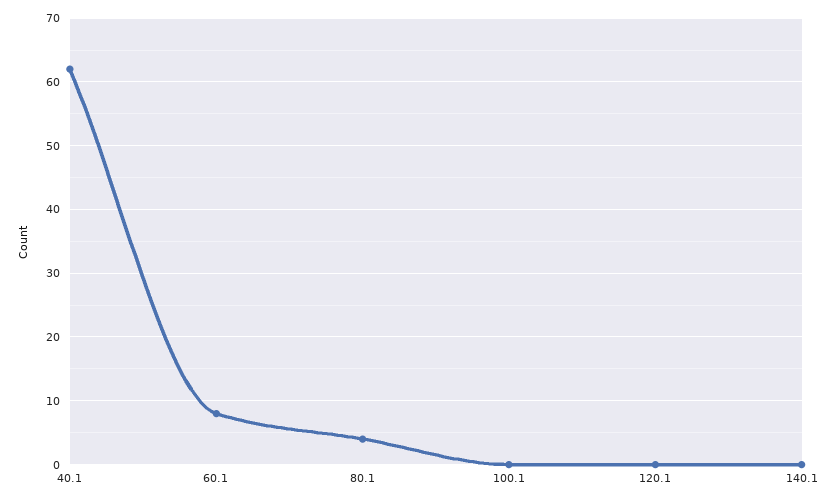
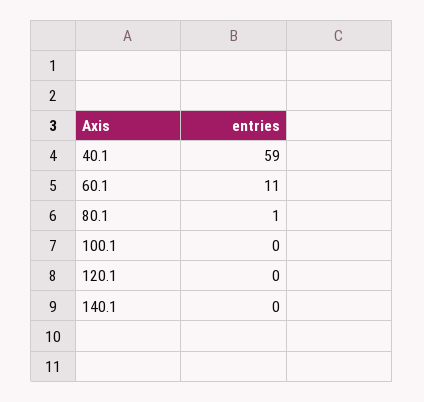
40.1: 62 -> 59
60.1: 8 -> 11
80.1: 4 -> 1

